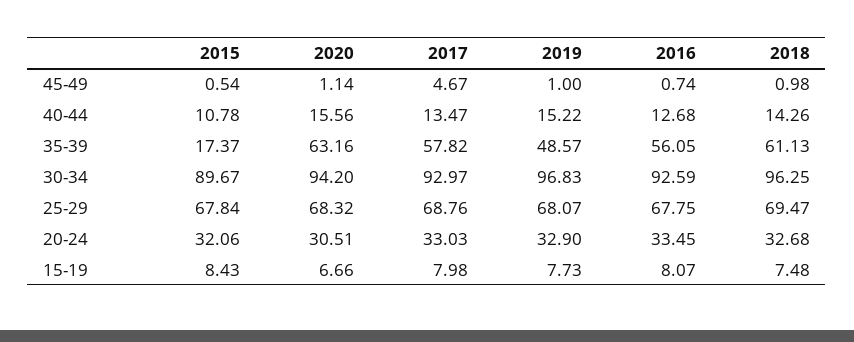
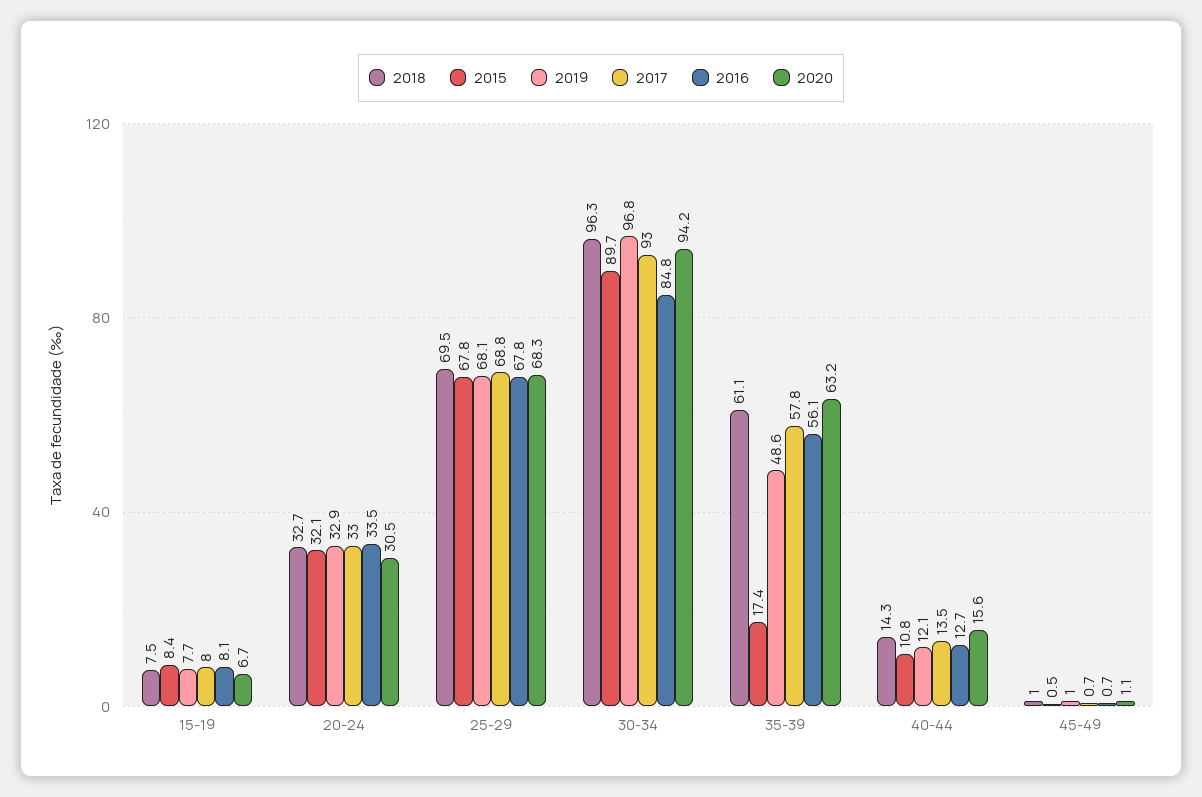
2017, 45-49: 4.67 -> 0.7
2019, 40-44: 15.22 -> 12.1
2016, 30-34: 92.59 -> 84.8

